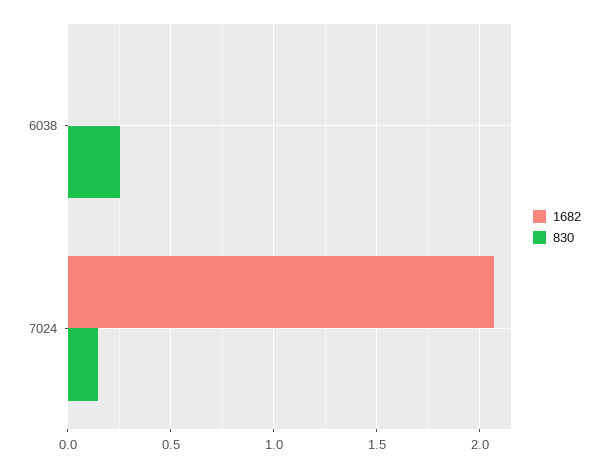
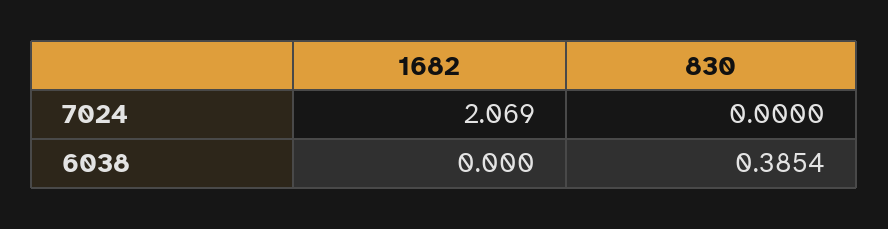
830, 6038: 0.25 -> 0.3854
830, 7024: 0.15 -> 0

